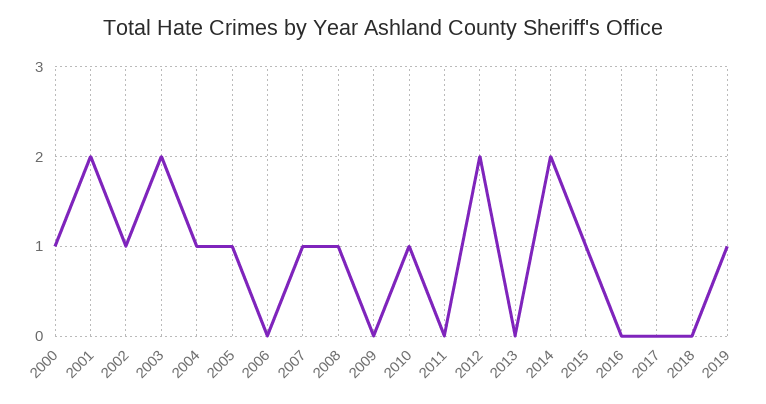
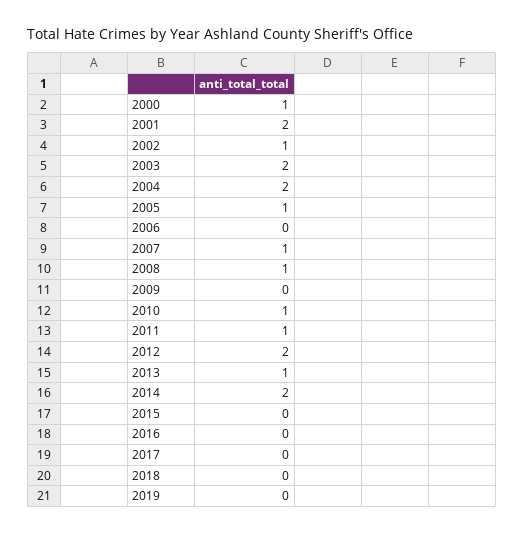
2004: 1 -> 2
2011: 0 -> 1
2013: 0 -> 1
2015: 1 -> 0
2019: 1 -> 0

